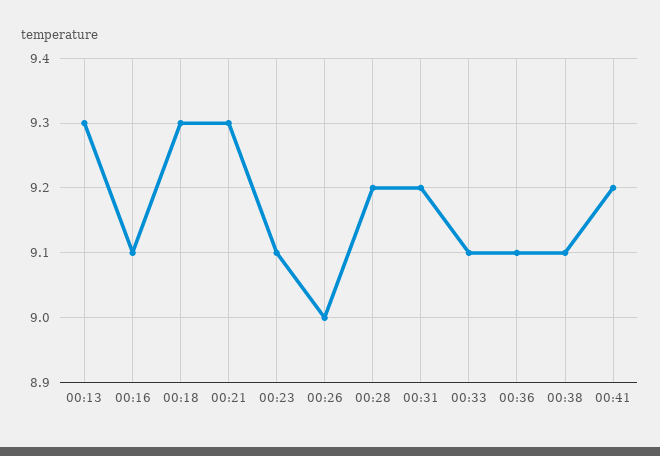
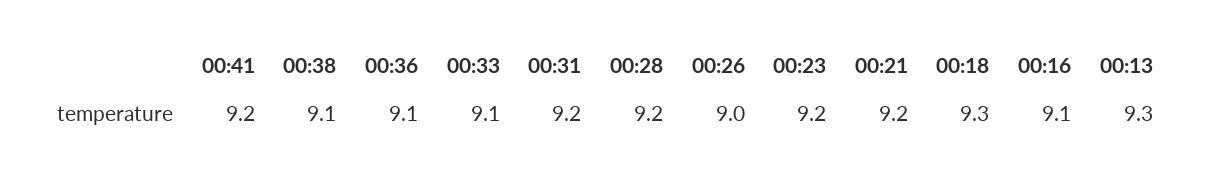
00:21: 9.3 -> 9.2
00:23: 9.1 -> 9.2

